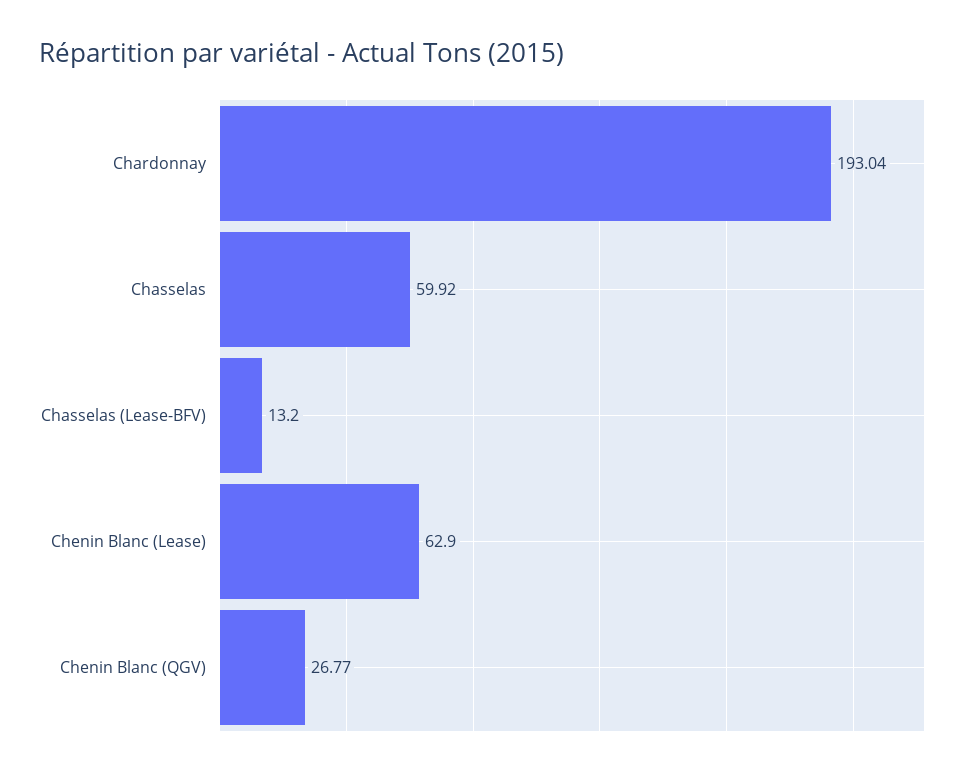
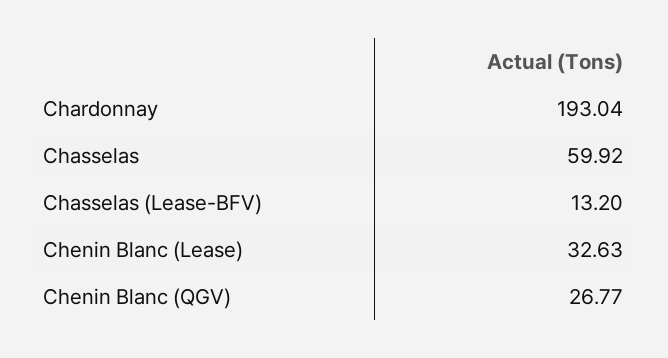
Chenin Blanc (Lease): 62.9 -> 32.63

